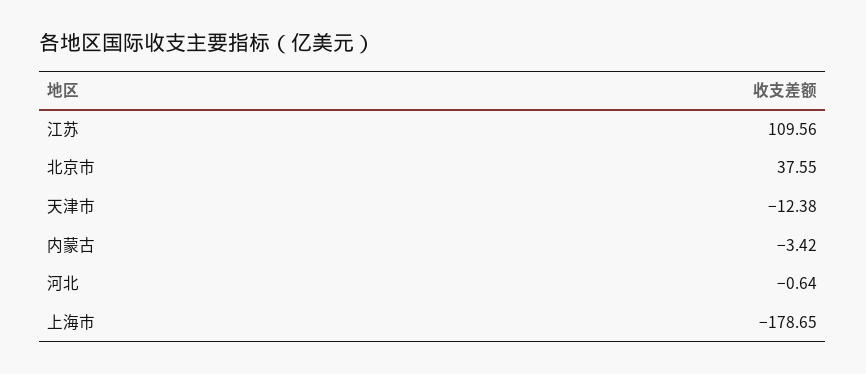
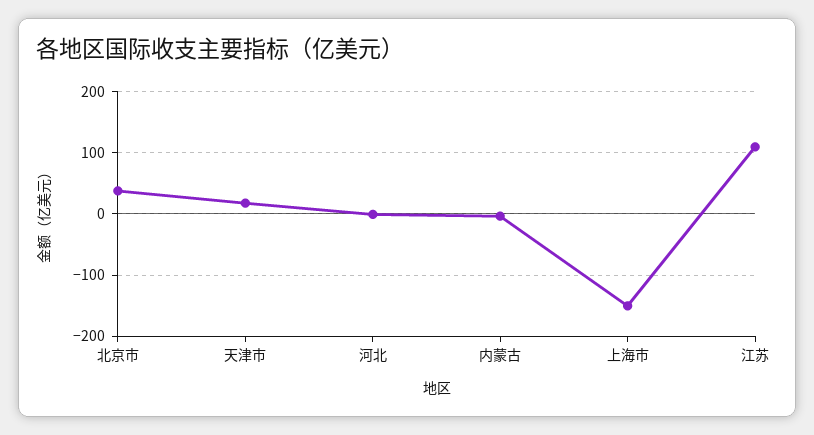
天津市: -12.38 -> 20
上海市: -178.65 -> -150

